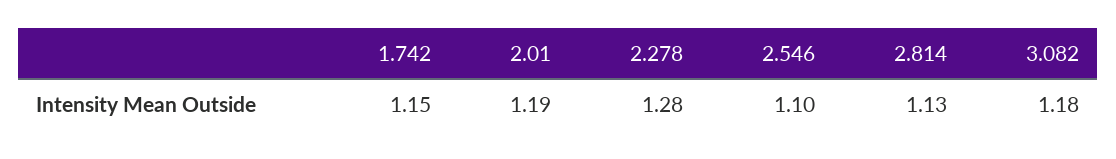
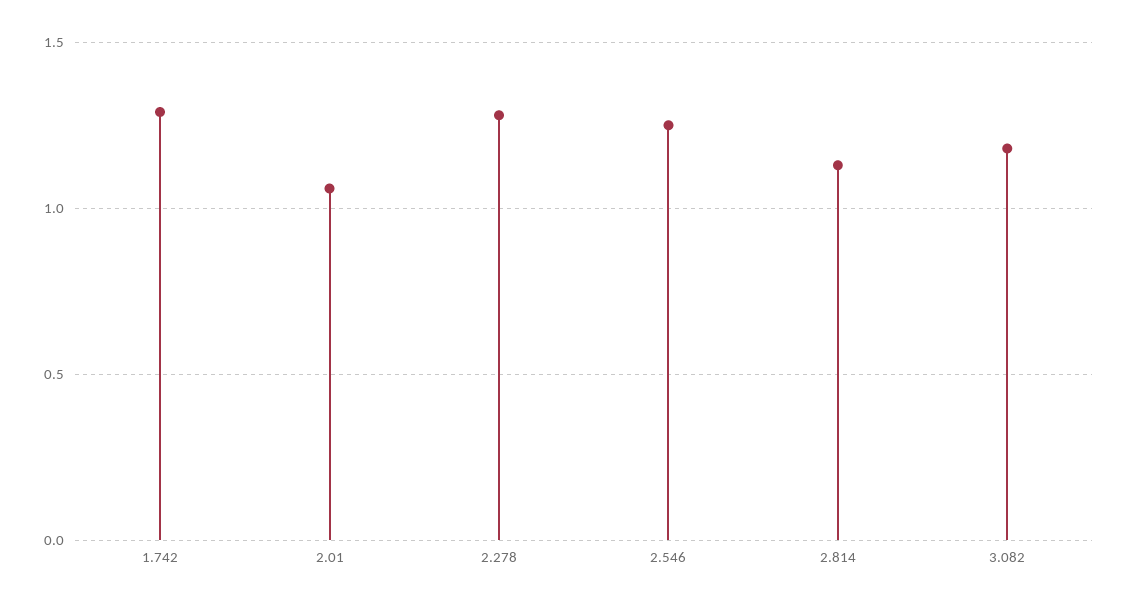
1.742: 1.15 -> 1.3
2.01: 1.19 -> 1.05
2.546: 1.1 -> 1.25

